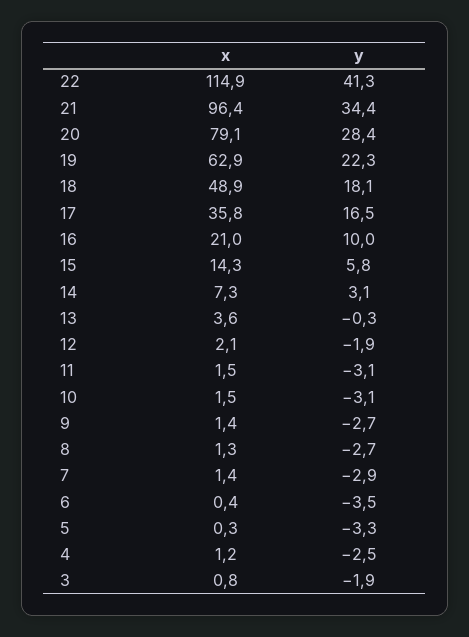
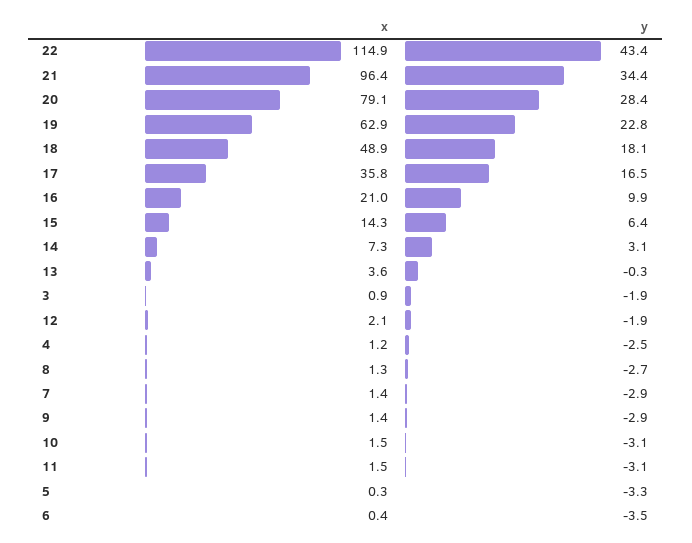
y, 22: 41.3 -> 43.4
y, 19: 22.3 -> 22.8
y, 16: 10 -> 9.9
y, 15: 5.8 -> 6.4
y, 9: -2.7 -> -2.9
x, 3: 0.8 -> 0.9

